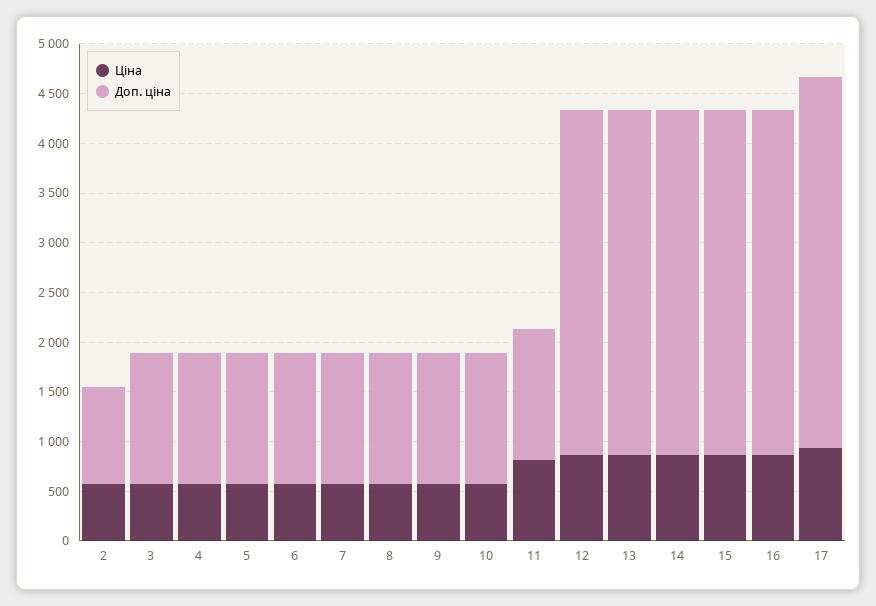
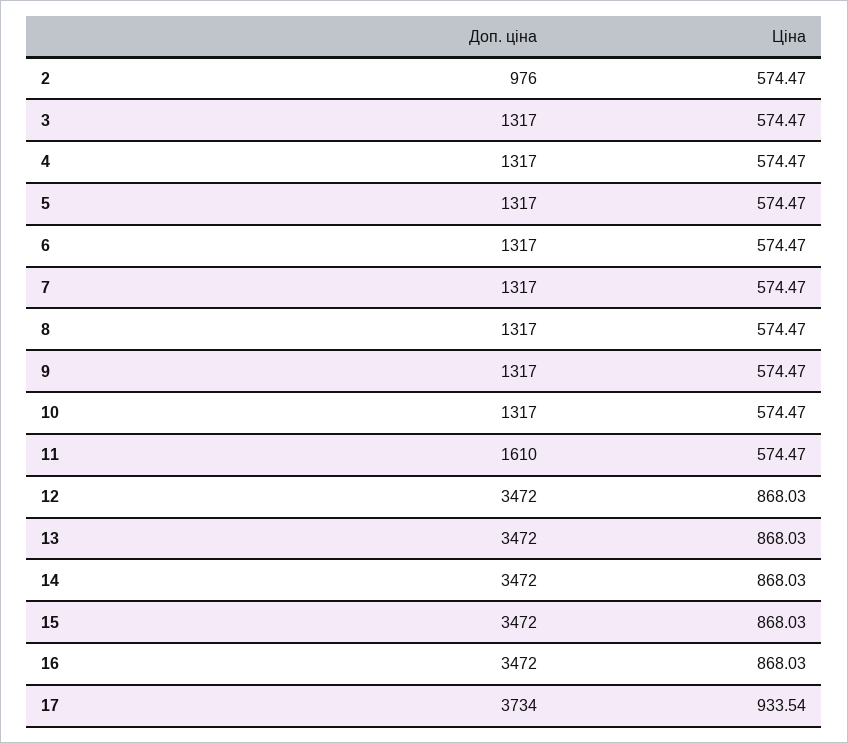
Ціна, 11: 800 -> 574.47
Доп. ціна, 11: 1300 -> 1610

